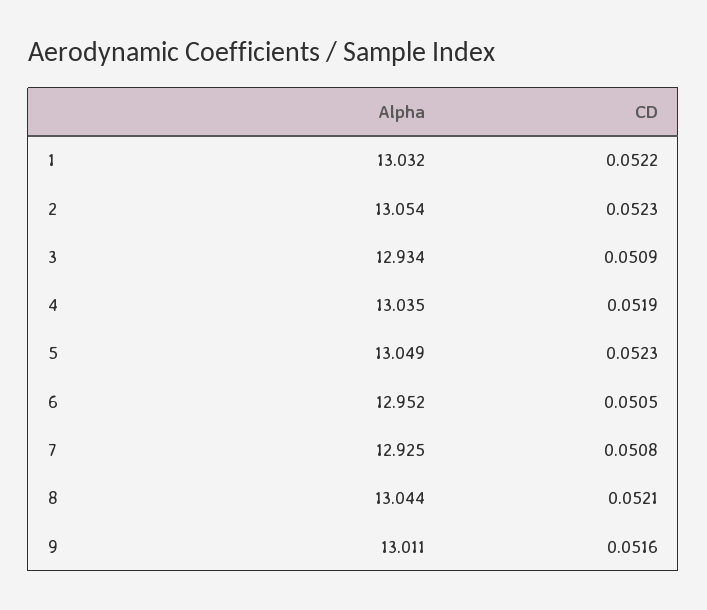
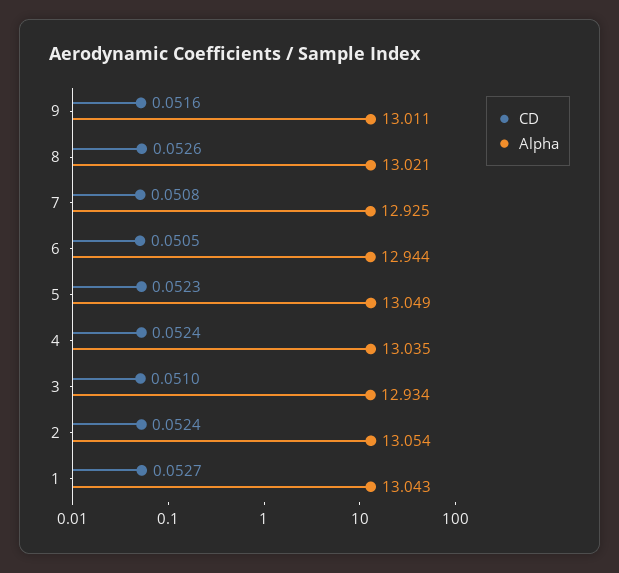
Alpha, 1: 13.032 -> 13.043
CD, 1: 0.0522 -> 0.0527
CD, 2: 0.0523 -> 0.0524
CD, 3: 0.0509 -> 0.051
CD, 4: 0.0519 -> 0.0524
Alpha, 6: 12.952 -> 12.944
Alpha, 8: 13.044 -> 13.021
CD, 8: 0.0521 -> 0.0526

